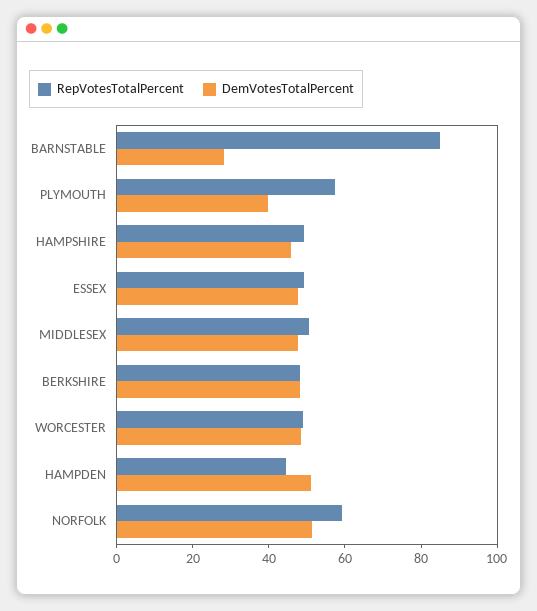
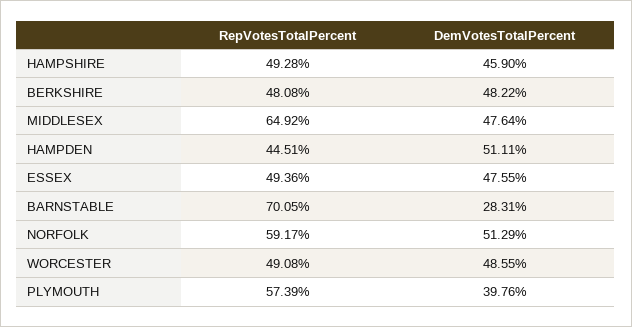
RepVotesTotalPercent, BARNSTABLE: 85 -> 70.05
RepVotesTotalPercent, MIDDLESEX: 50 -> 64.92

